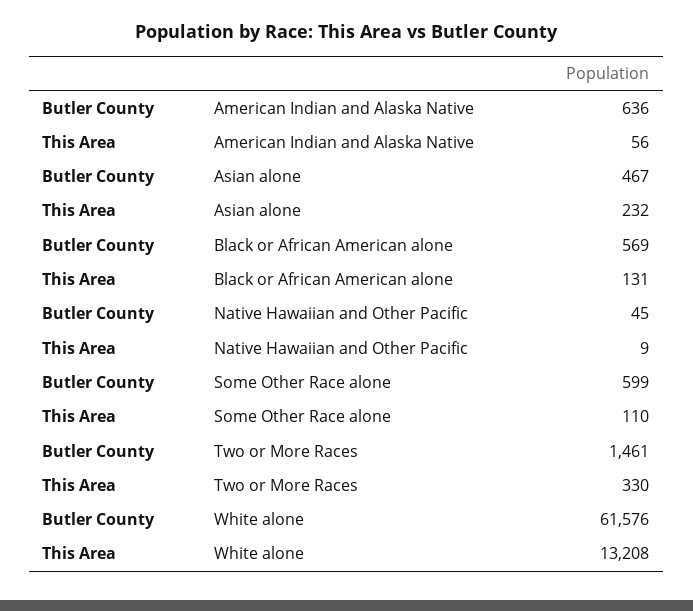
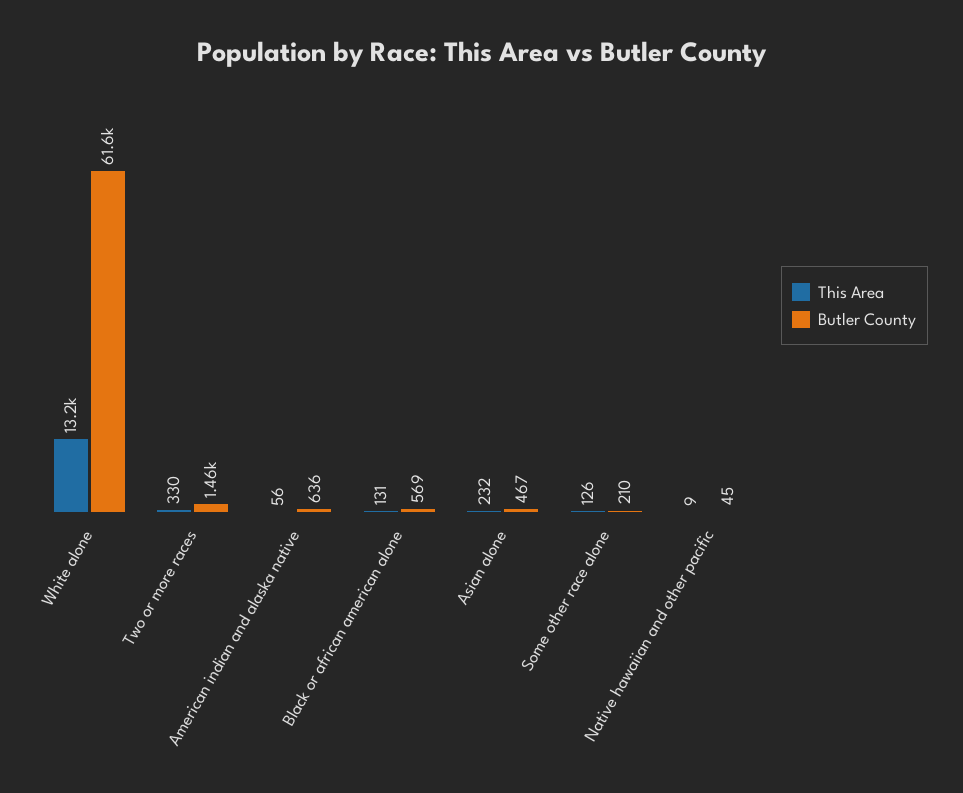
Butler County, Some Other Race alone: 599 -> 210
This Area, Some Other Race alone: 110 -> 126

